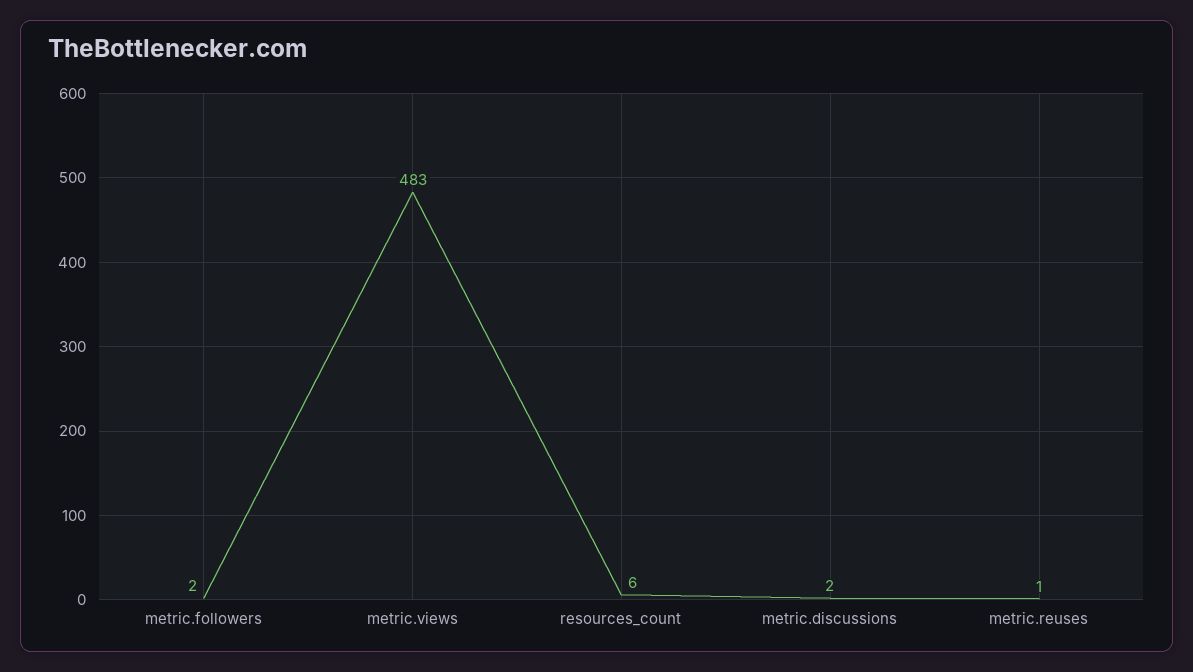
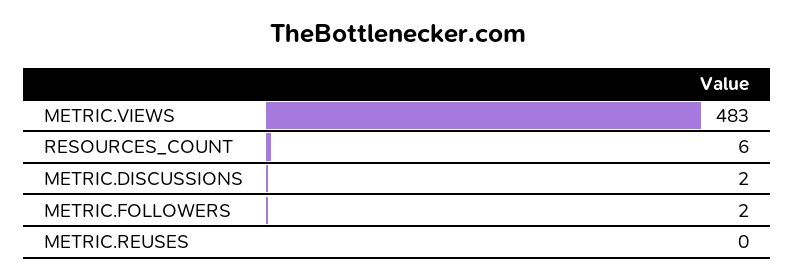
metric.reuses: 1 -> 0

